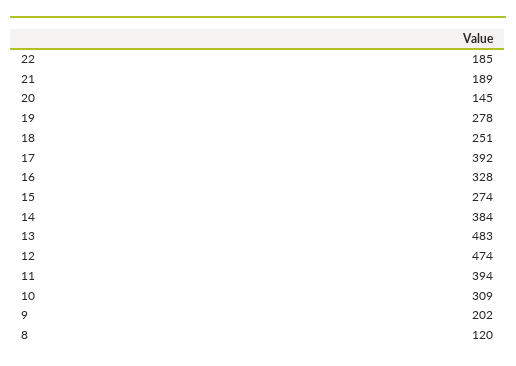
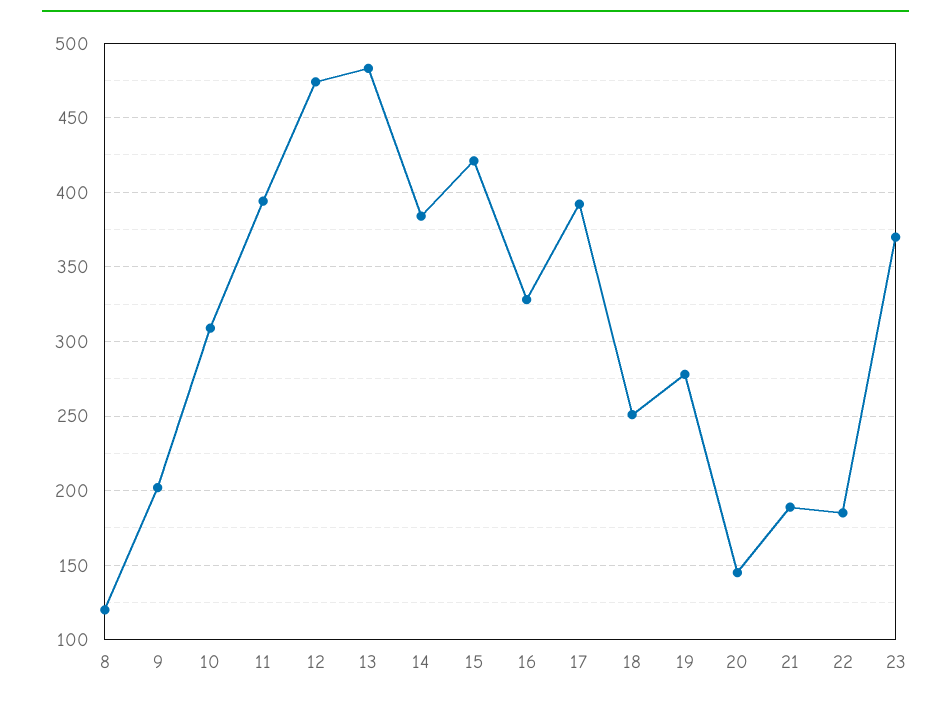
15: 274 -> 420
23: none -> 370

